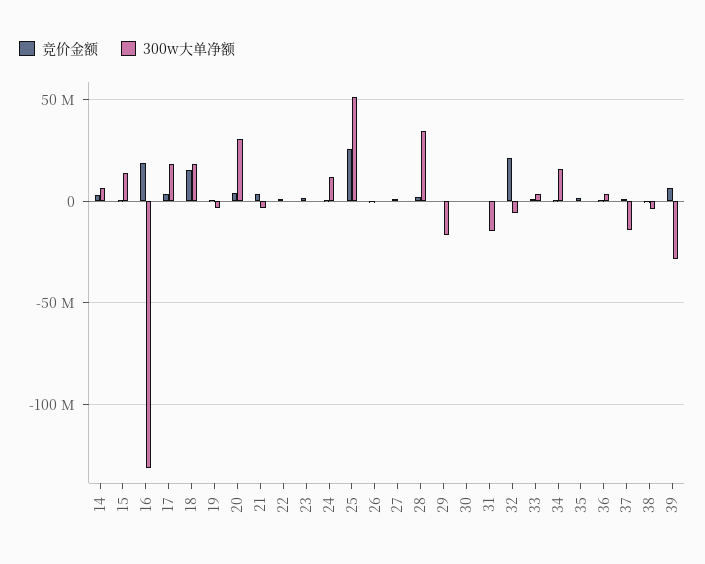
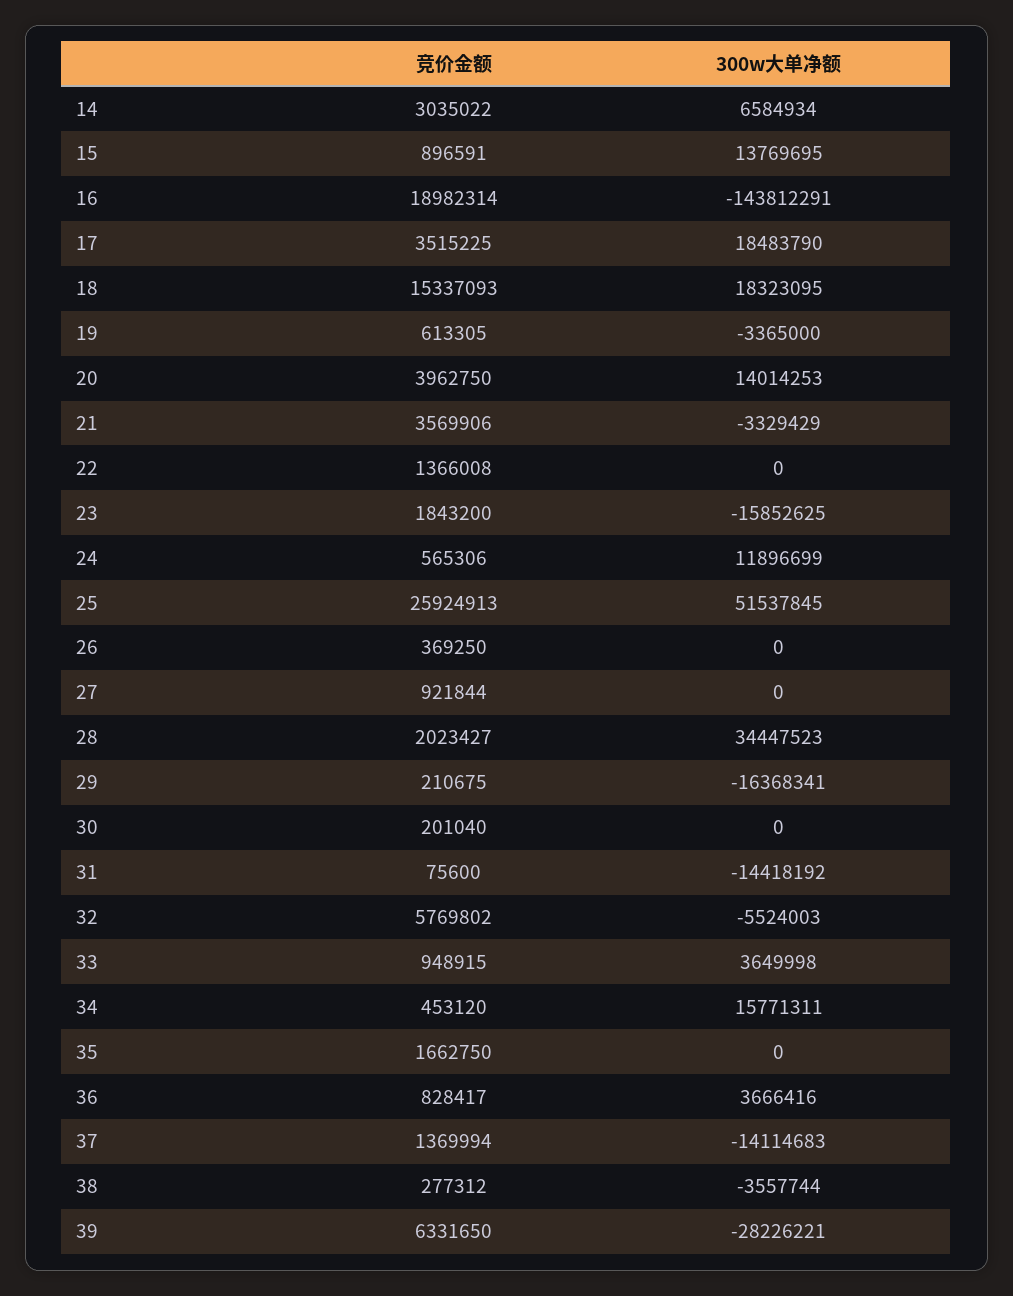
300w大单净额, 16: -130000000 -> -143812291
300w大单净额, 20: 30000000 -> 14014253
300w大单净额, 23: 0 -> -15852625
竞价金额, 32: 20000000 -> 5769802

